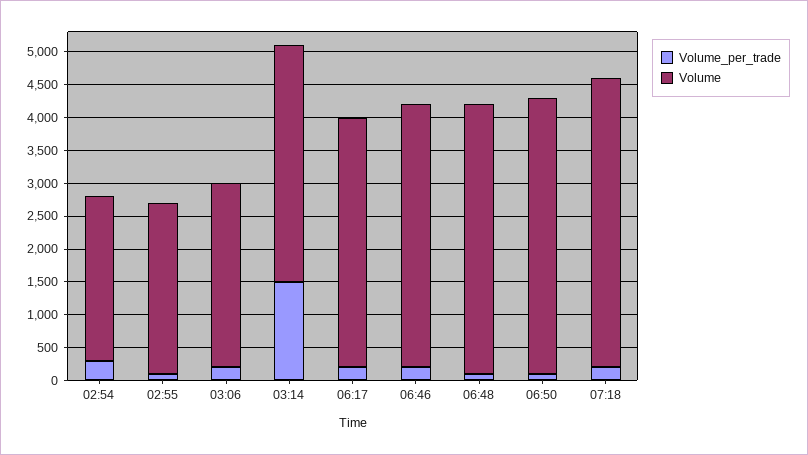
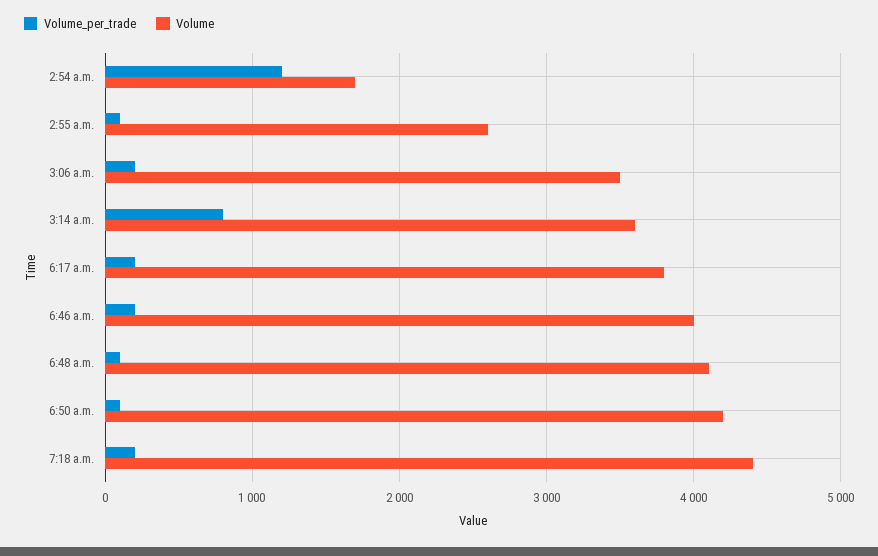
Volume_per_trade, 02:54: 250 -> 1200
Volume, 02:54: 2500 -> 1700
Volume, 03:06: 2750 -> 3500
Volume_per_trade, 03:14: 1500 -> 800

